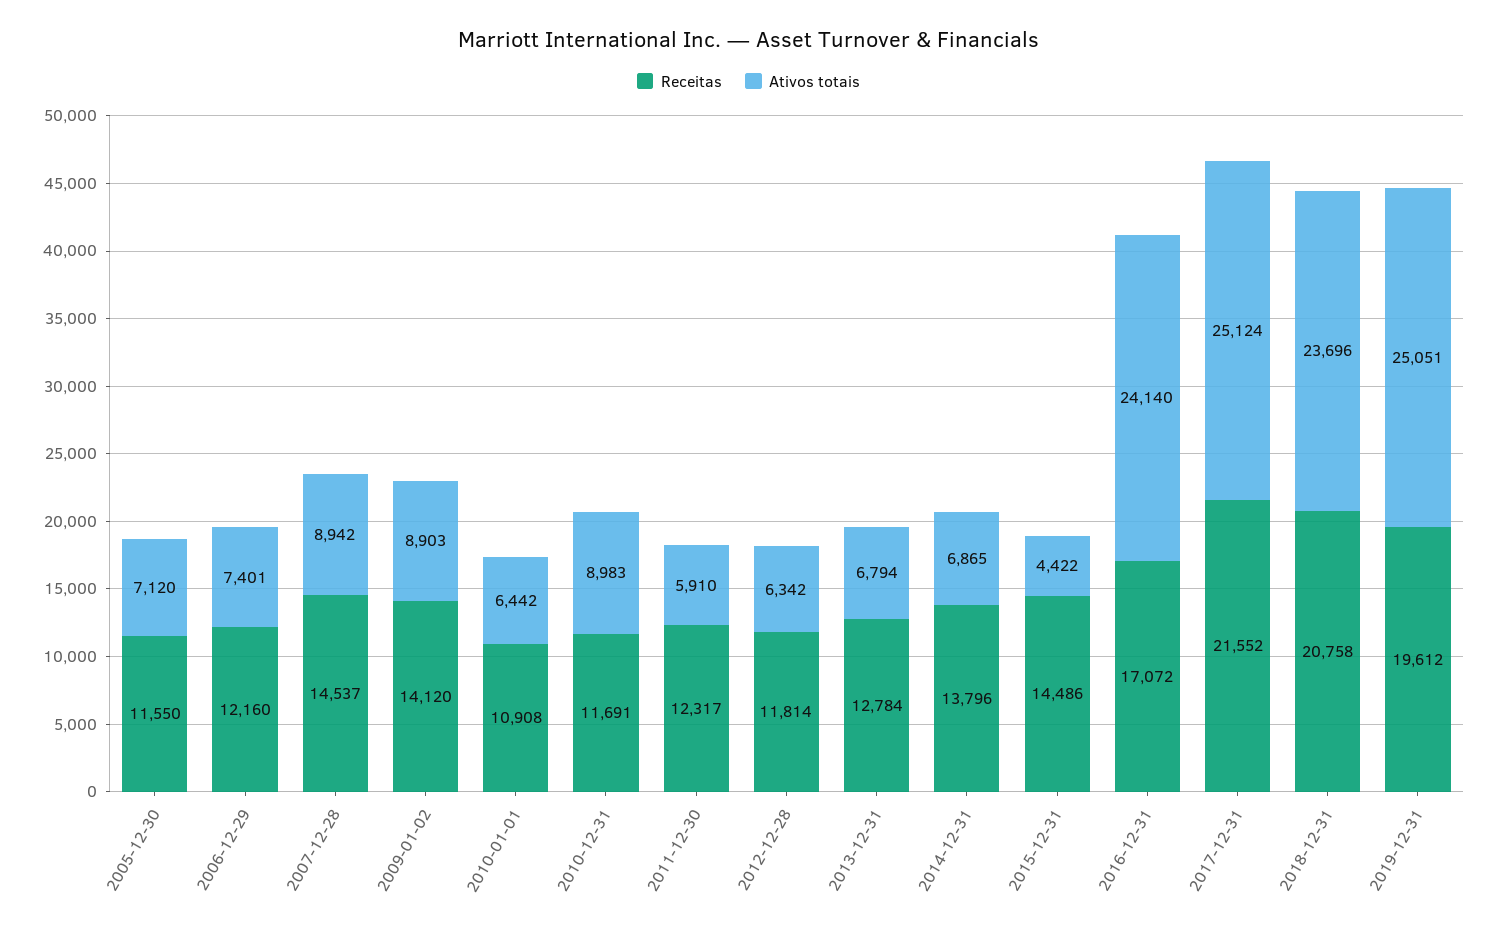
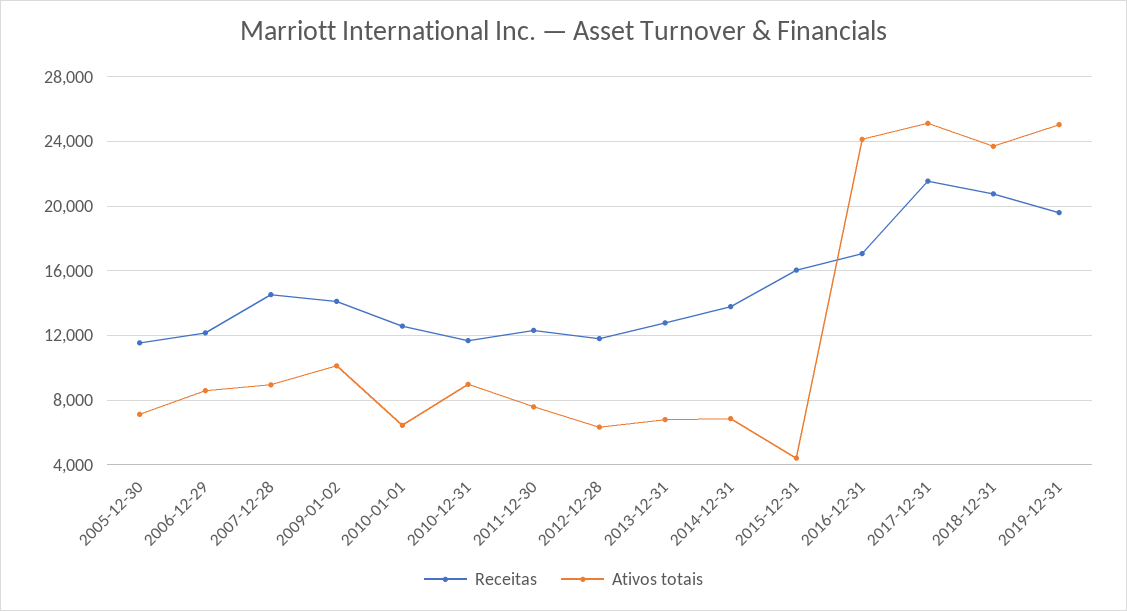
Ativos totais, 2006-12-29: 7401 -> 8500
Ativos totais, 2009-01-02: 8903 -> 10000
Receitas, 2010-01-01: 10908 -> 12500
Ativos totais, 2011-12-30: 5910 -> 7500
Receitas, 2015-12-31: 14486 -> 16000

